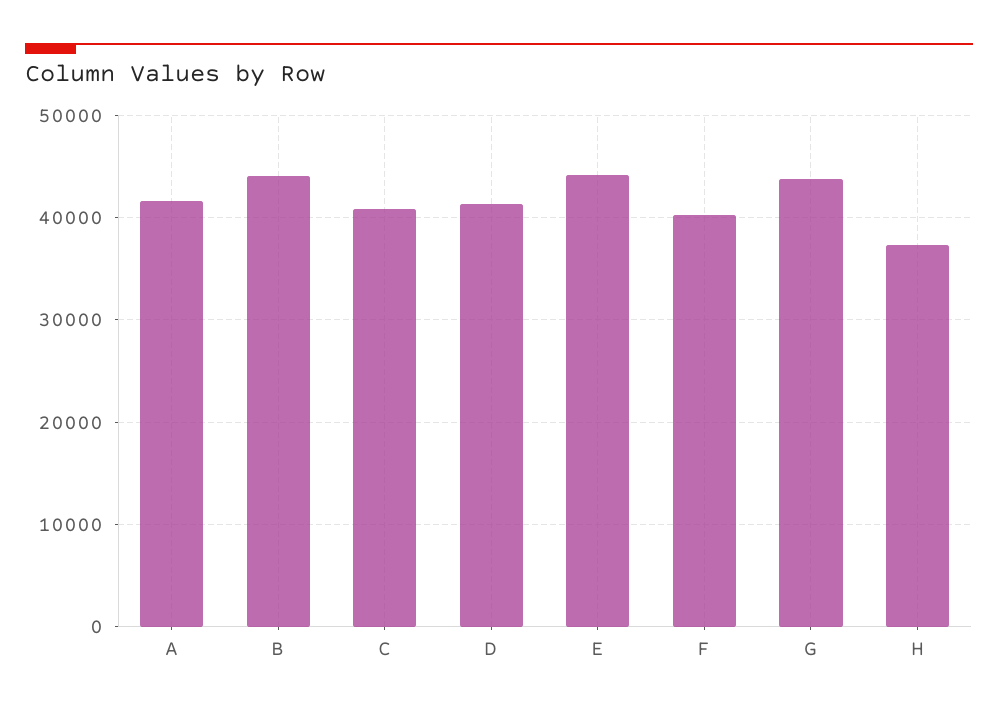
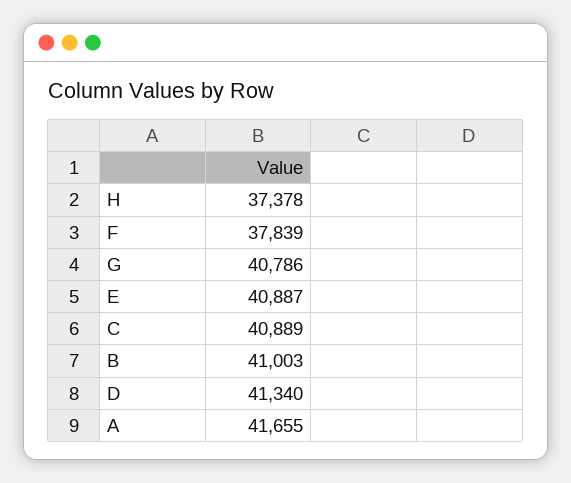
B: 44000 -> 41003
E: 44000 -> 40887
F: 40000 -> 37839
G: 44000 -> 40786

